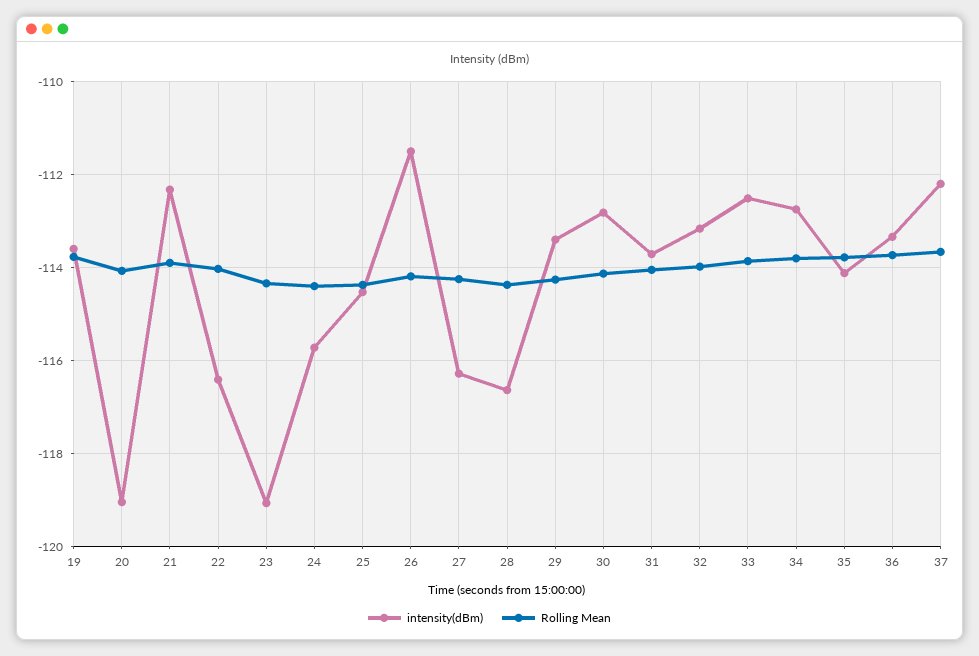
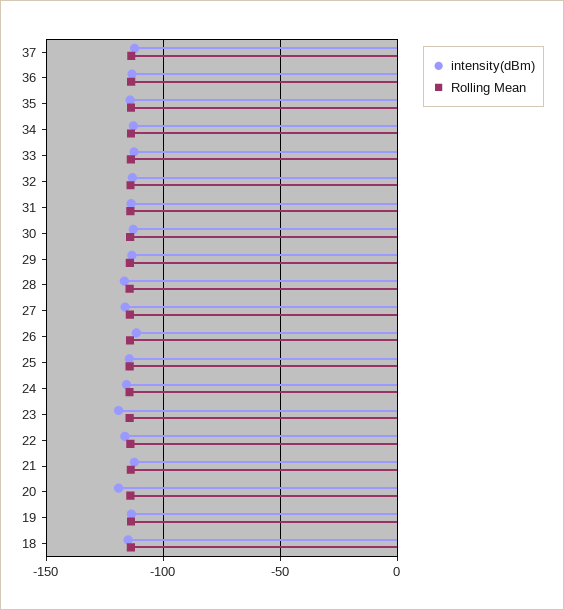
intensity(dBm), 18: none -> -115
Rolling Mean, 18: none -> -115

